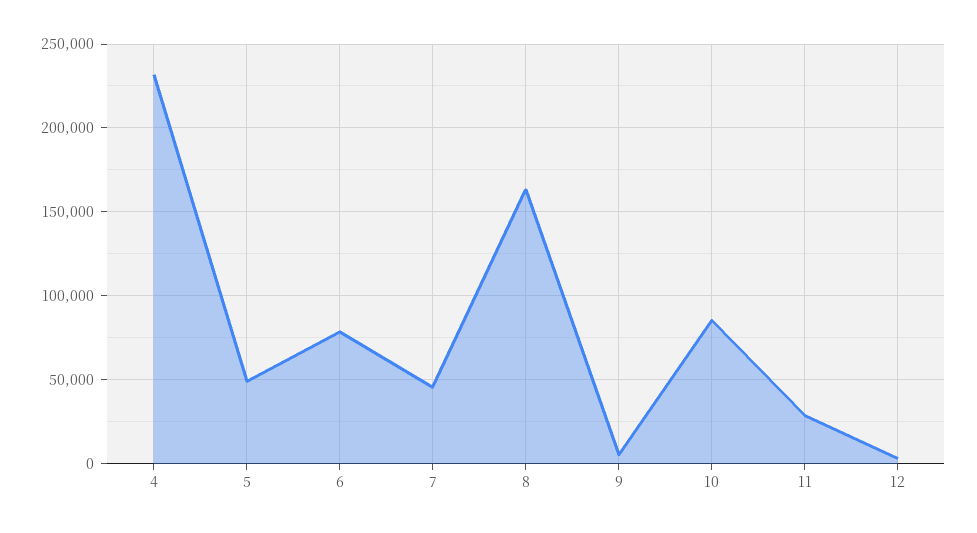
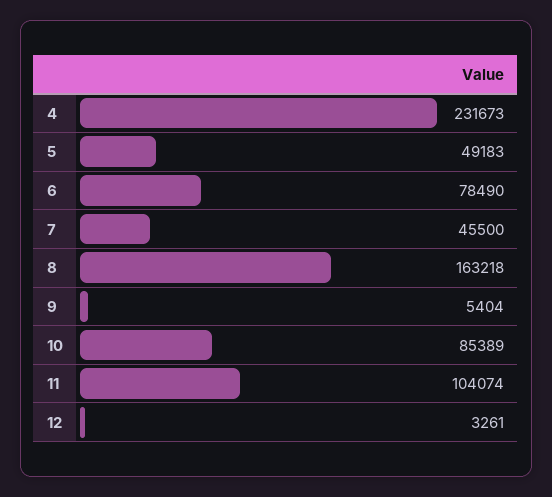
11: 30000 -> 104074

